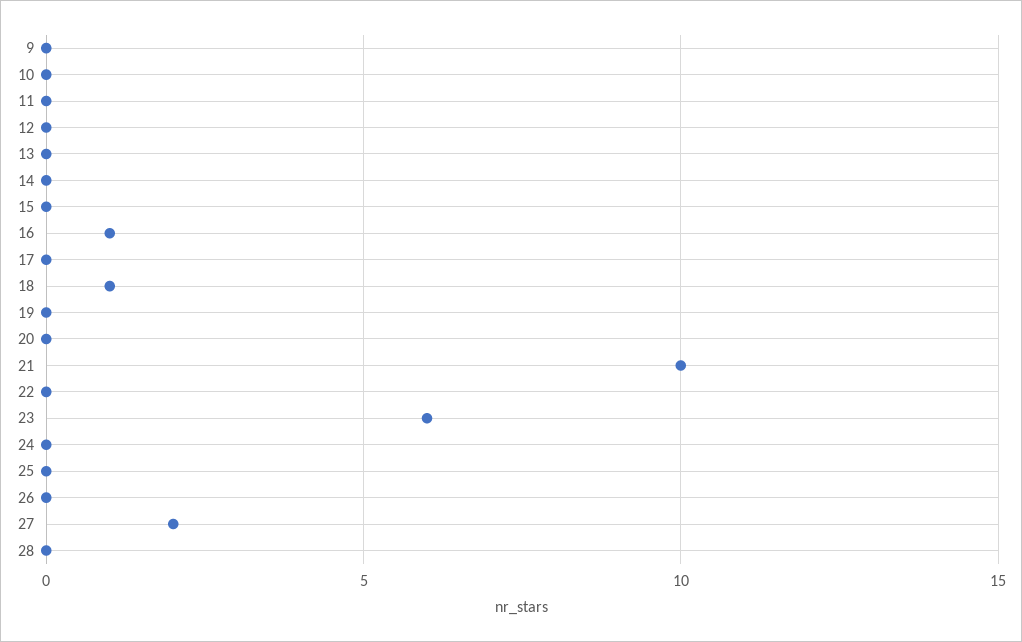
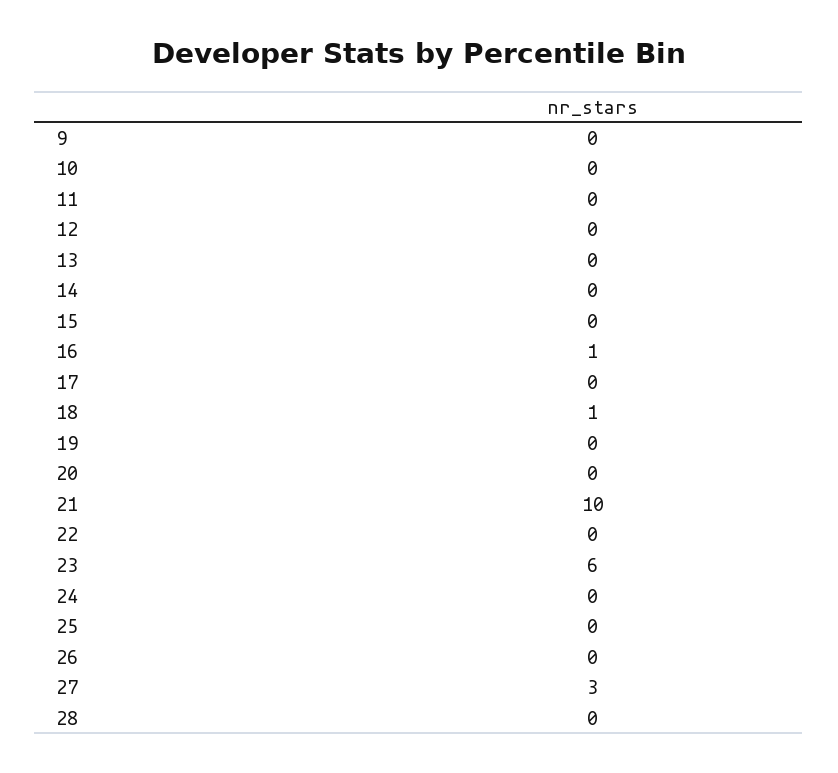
27: 2 -> 3

